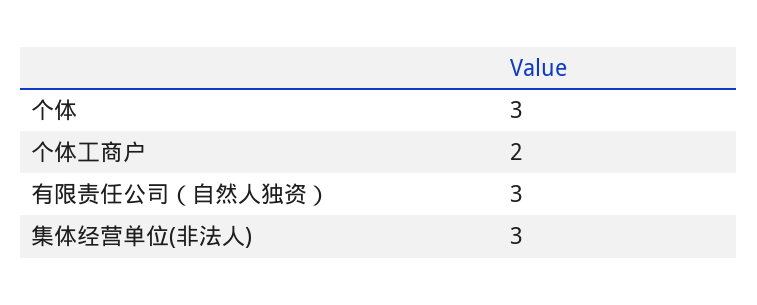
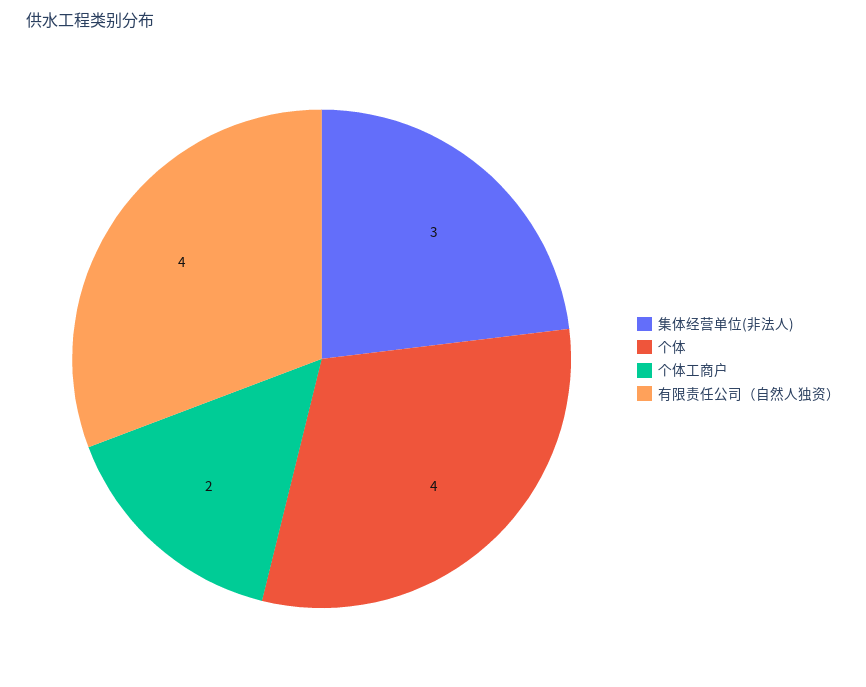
个体: 3 -> 4
有限责任公司（自然人独资）: 3 -> 4

